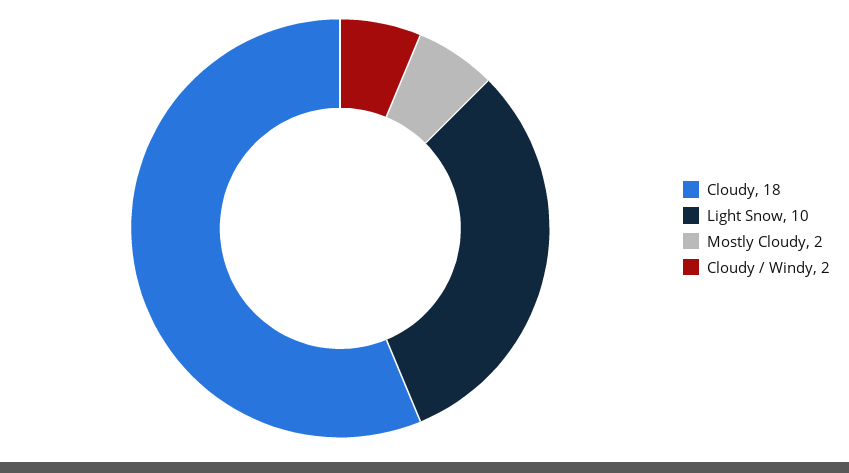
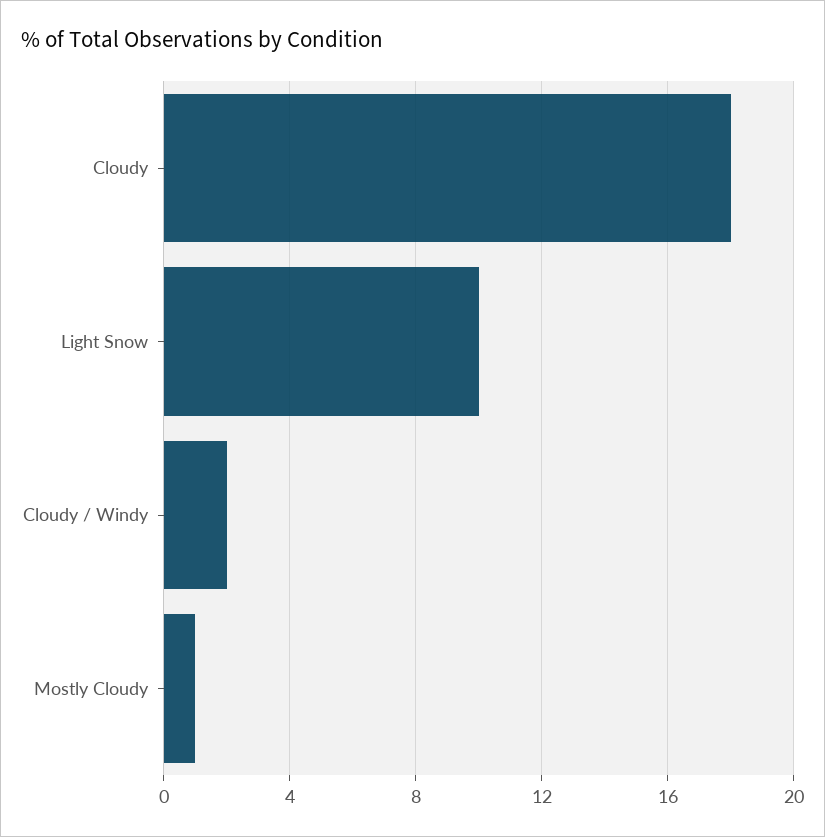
Mostly Cloudy: 2 -> 1

